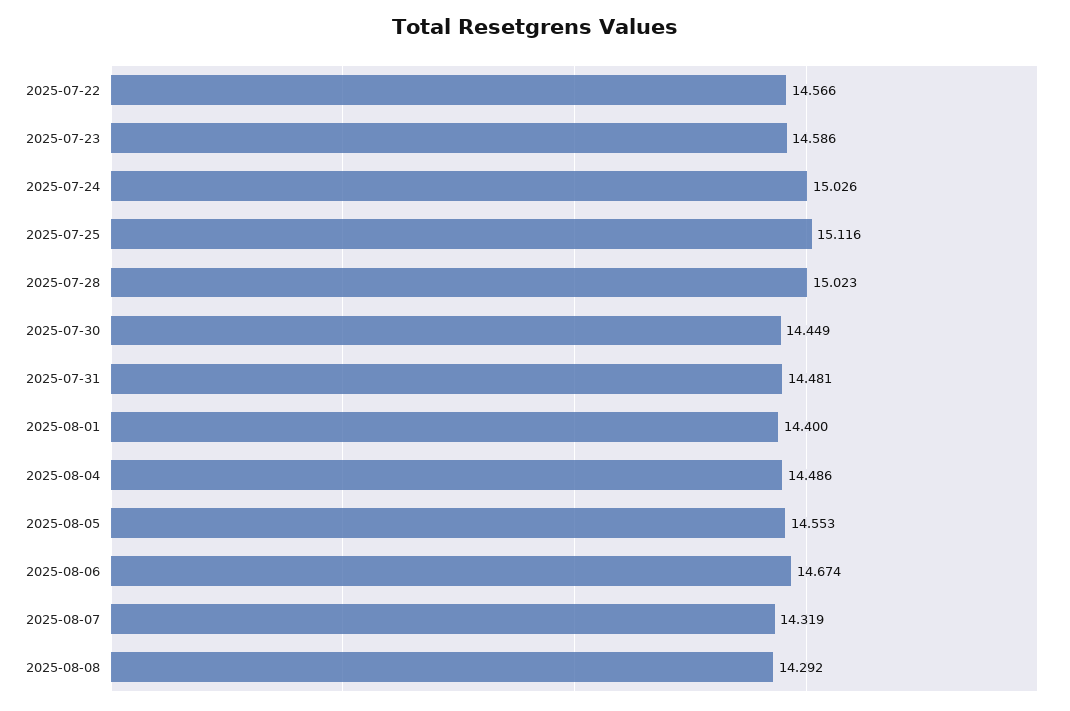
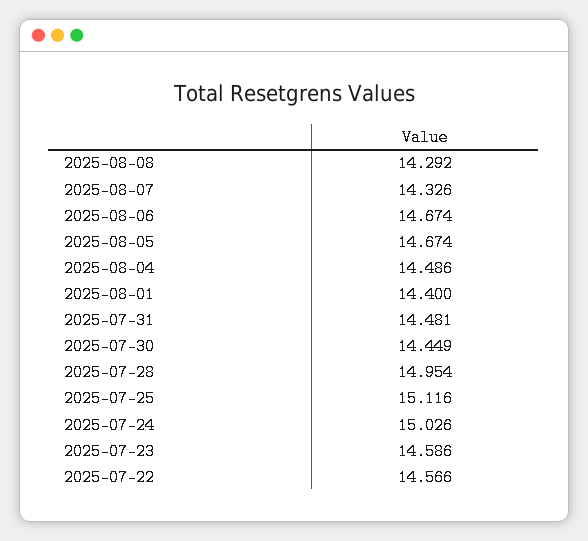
2025-07-28: 15.023 -> 14.954
2025-08-05: 14.553 -> 14.674
2025-08-07: 14.319 -> 14.326

